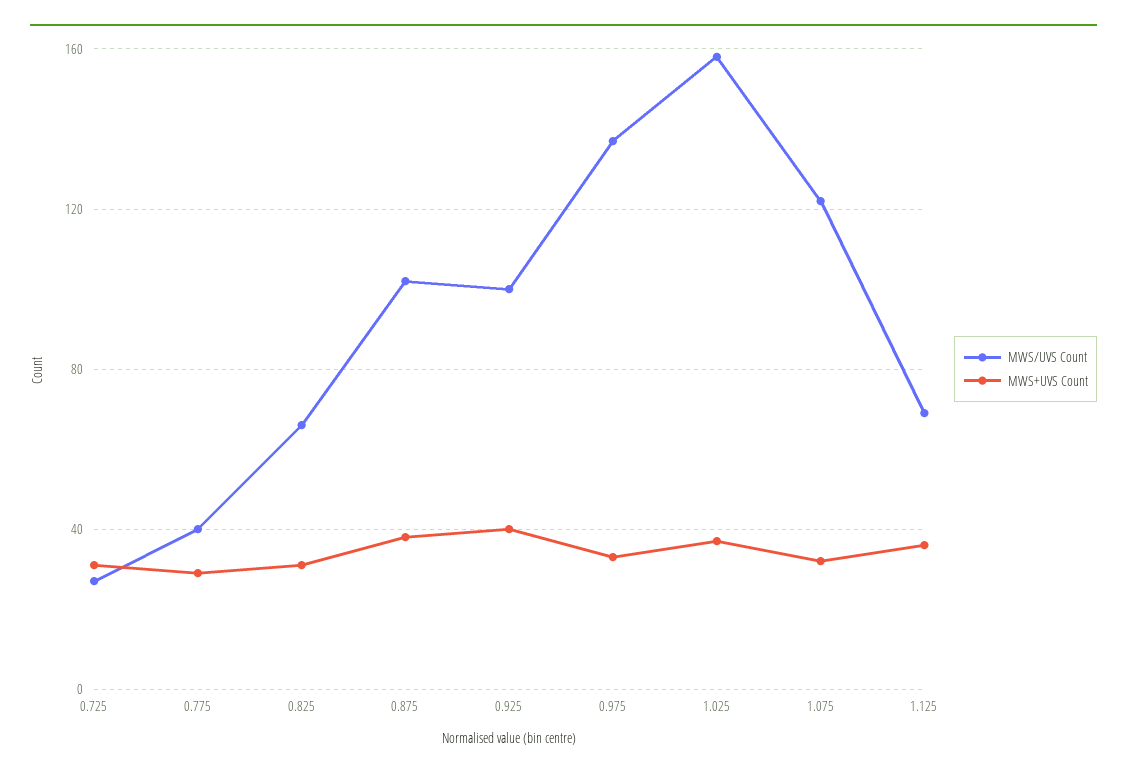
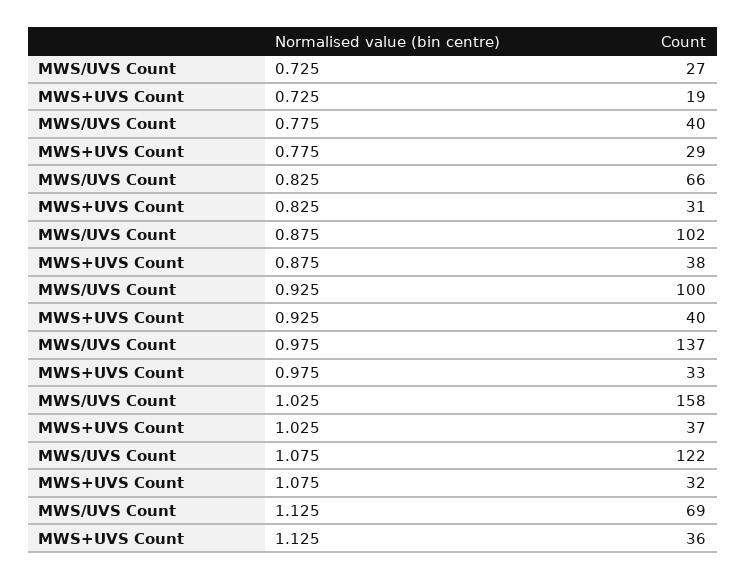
MWS+UVS Count, 0.725: 30 -> 19

